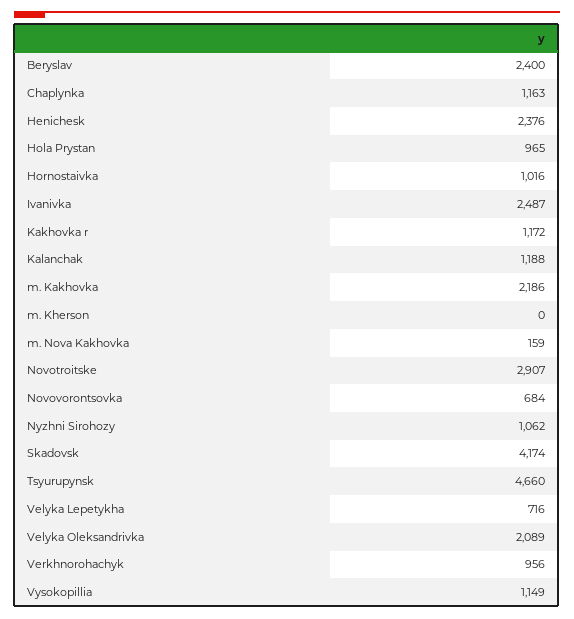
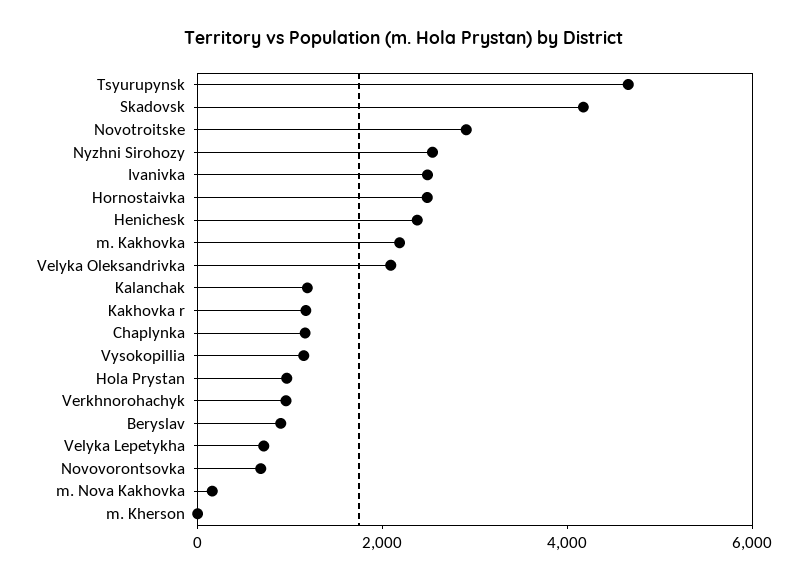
Beryslav: 2400 -> 1000
Hornostaivka: 1016 -> 2500
Nyzhni Sirohozy: 1062 -> 2500

